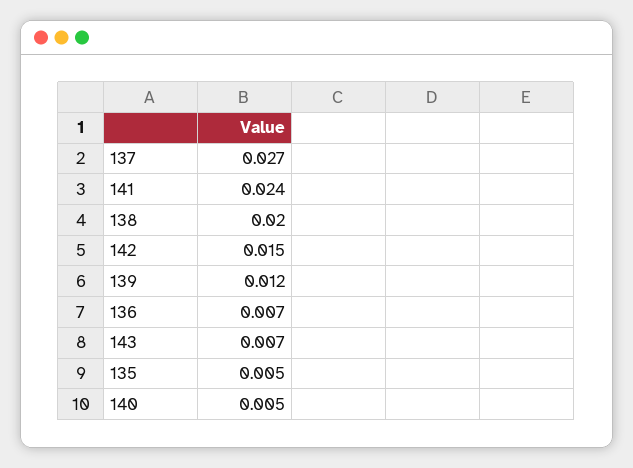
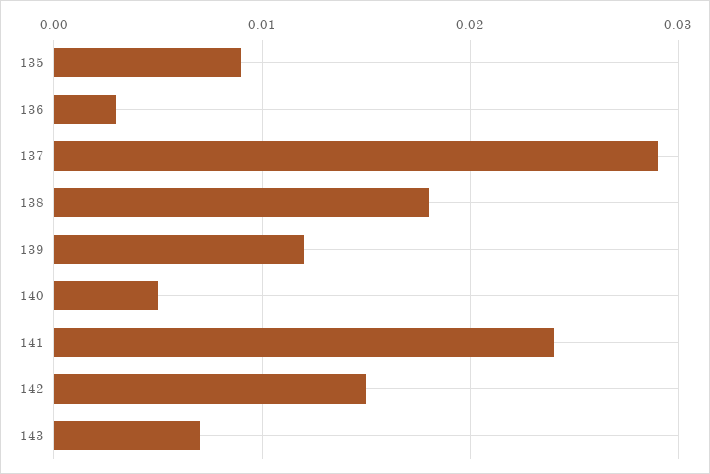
137: 0.027 -> 0.029
138: 0.02 -> 0.018
136: 0.007 -> 0.003
135: 0.005 -> 0.009

